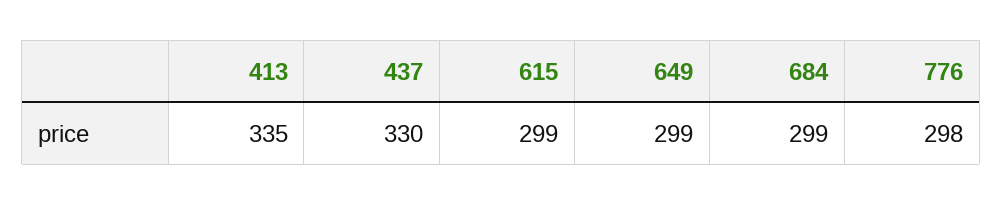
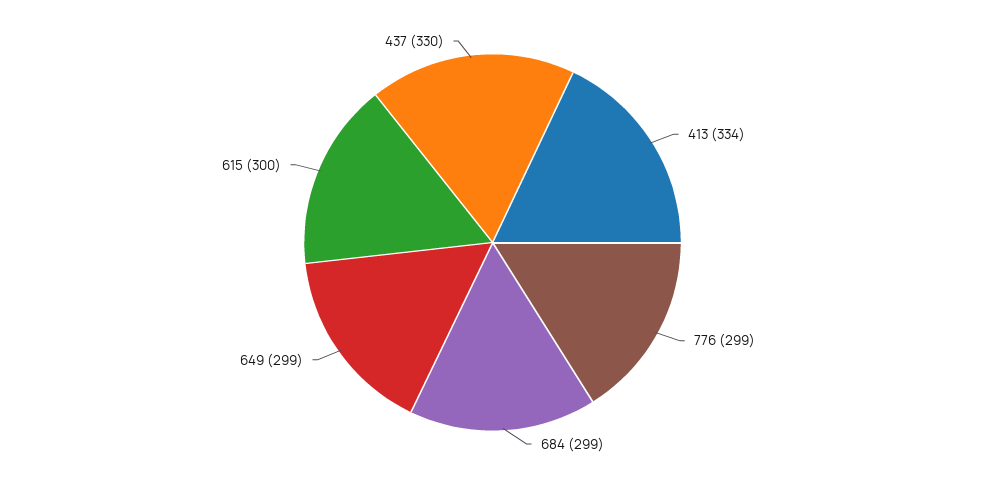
413: 335 -> 334
615: 299 -> 300
776: 298 -> 299

